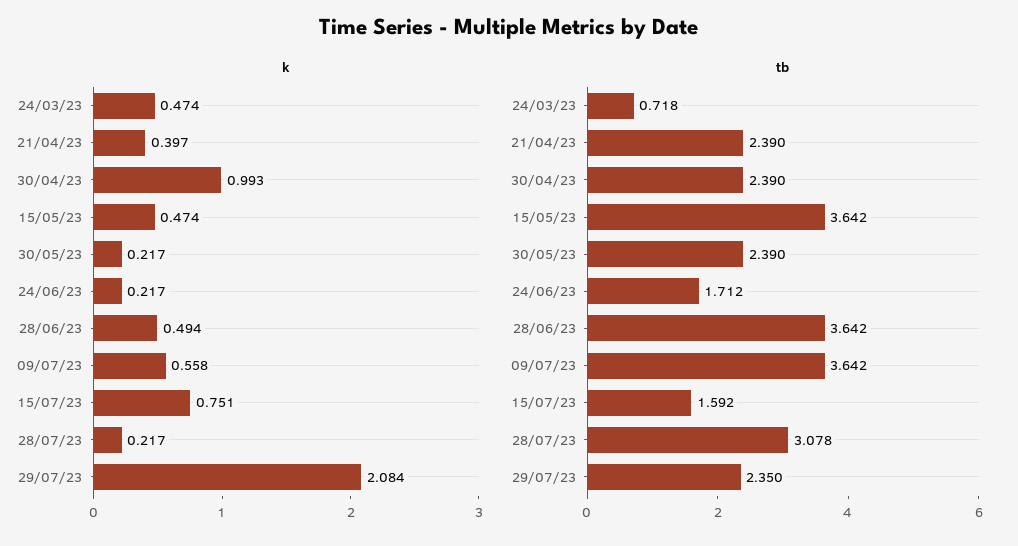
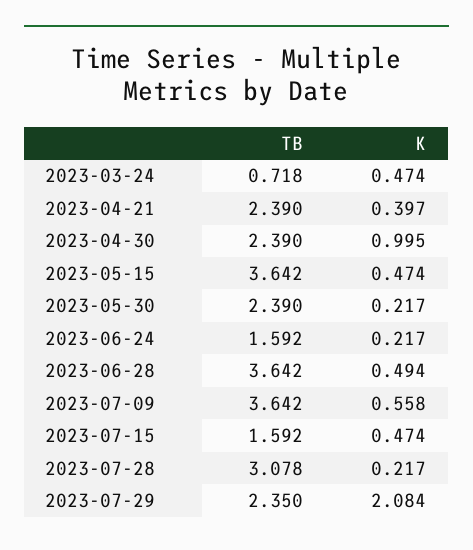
k, 30/04/23: 0.993 -> 0.995
k, 15/07/23: 0.751 -> 0.474
tb, 24/06/23: 1.712 -> 1.592

